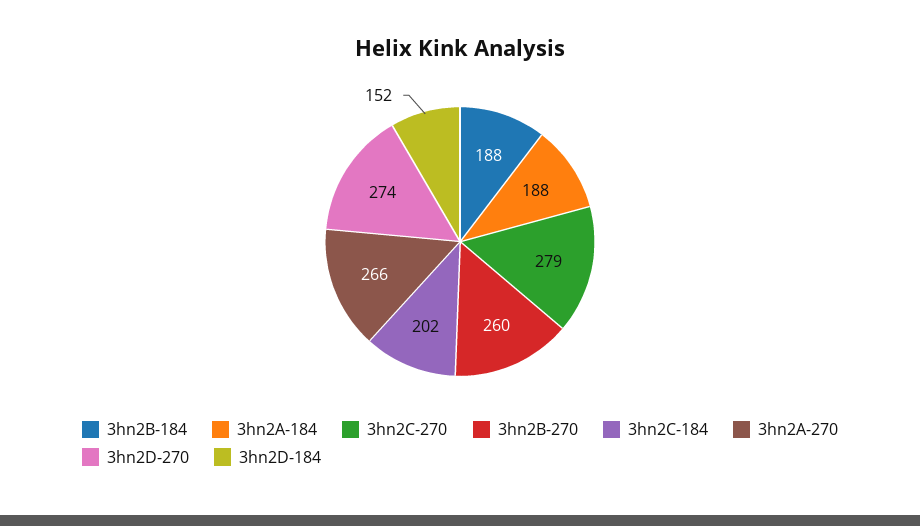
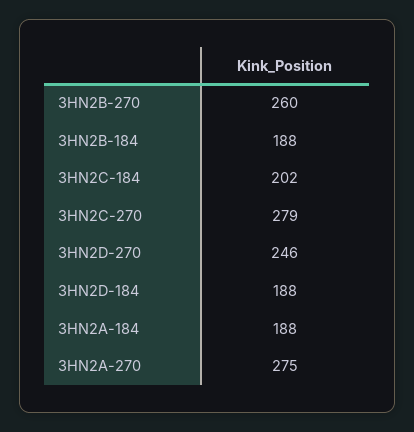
3hn2A-270: 266 -> 275
3hn2D-270: 274 -> 246
3hn2D-184: 152 -> 188

